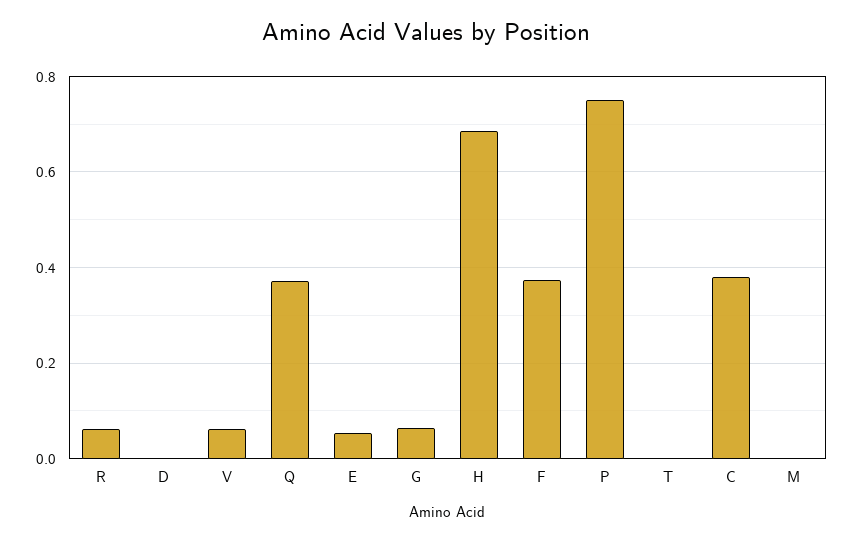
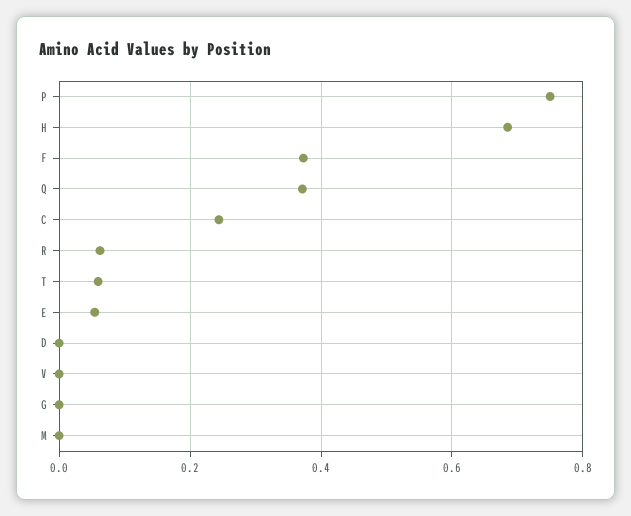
V: 0.06 -> 0
G: 0.06 -> 0
T: 0 -> 0.06
C: 0.38 -> 0.24

